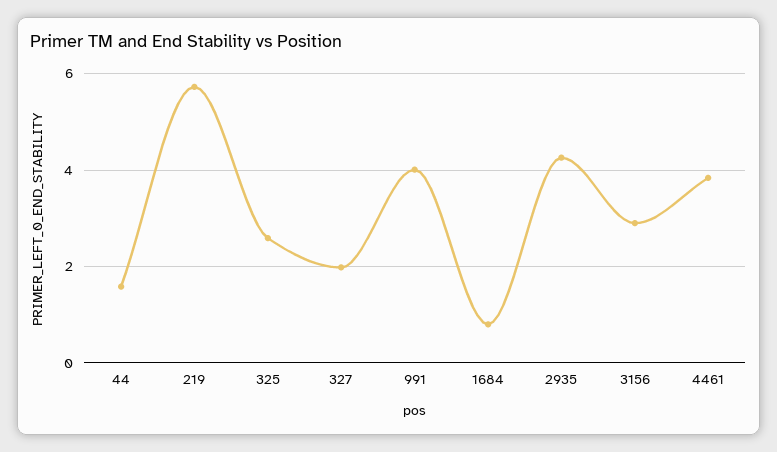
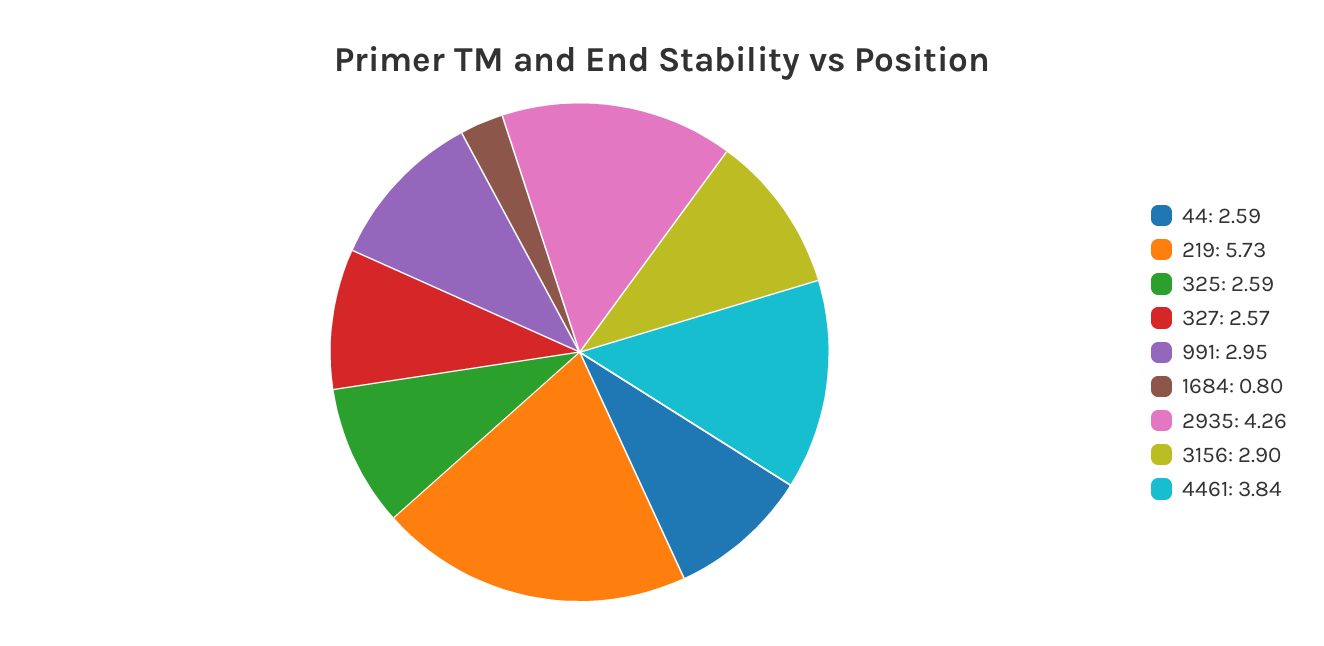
44: 1.6 -> 2.59
327: 2 -> 2.57
991: 4 -> 2.95

